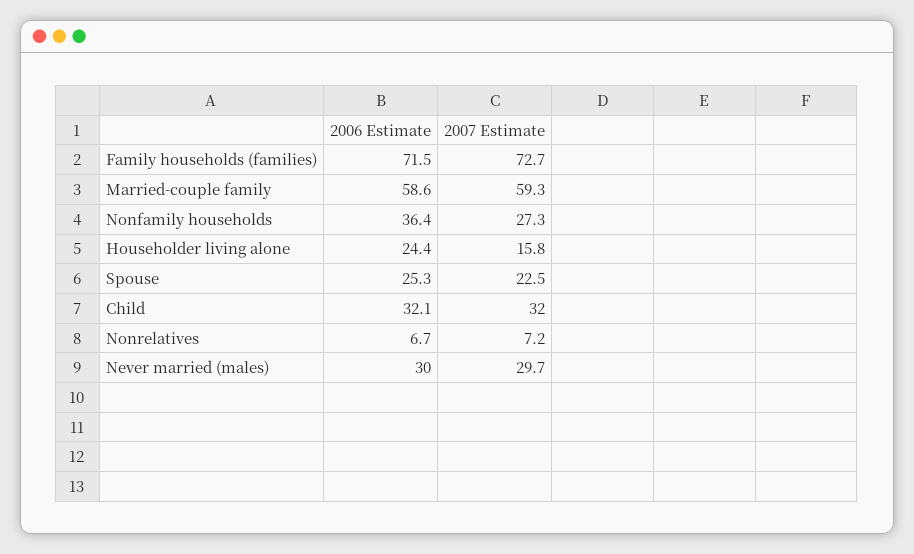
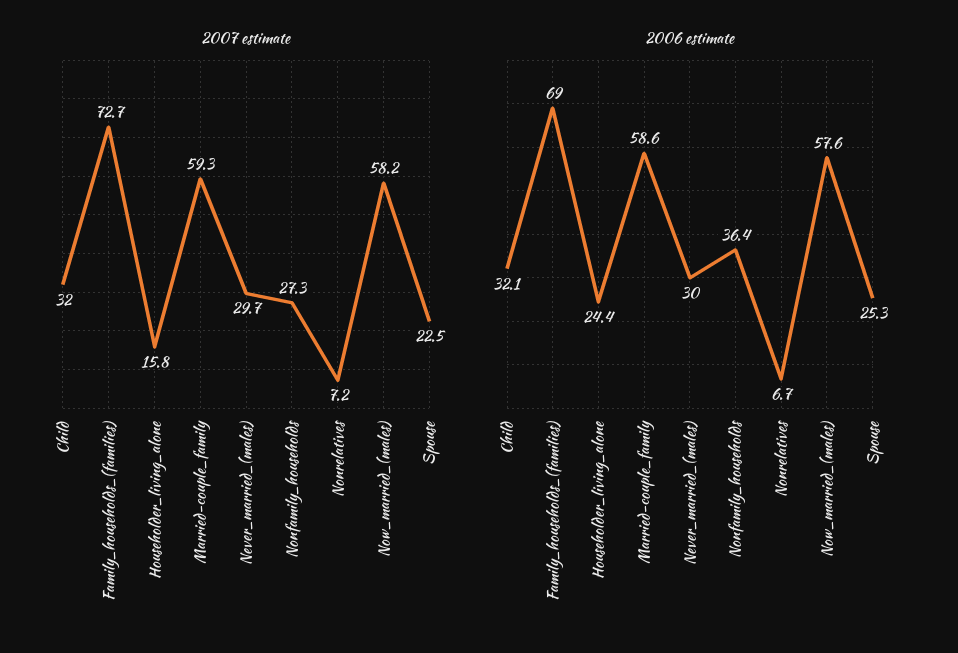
2006 Estimate, Family households (families): 71.5 -> 69
2007 Estimate, Now_married_(males): none -> 58.2
2006 Estimate, Now_married_(males): none -> 57.6

